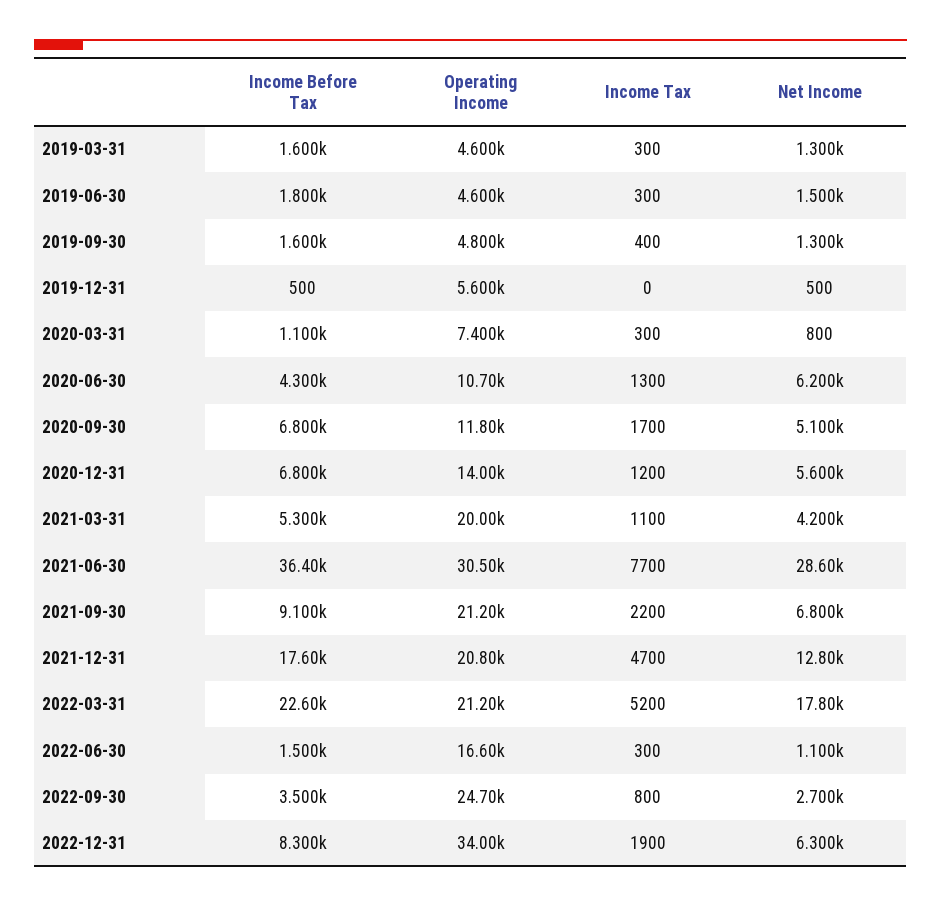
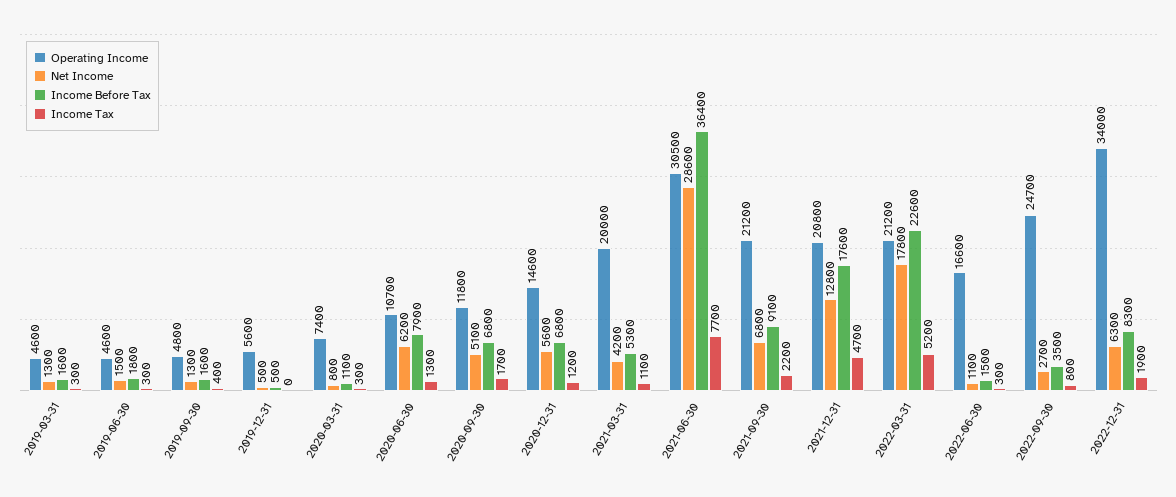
Income Before Tax, 2020-06-30: 4300 -> 7900
Operating Income, 2020-12-31: 14000 -> 14600

